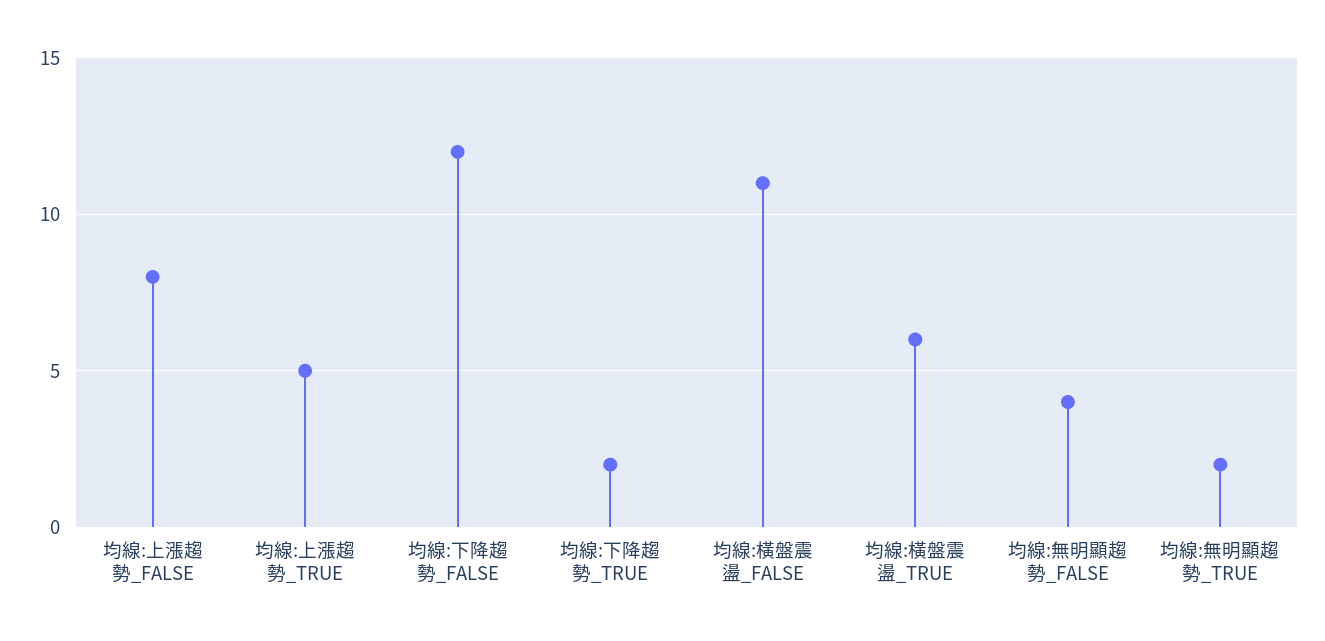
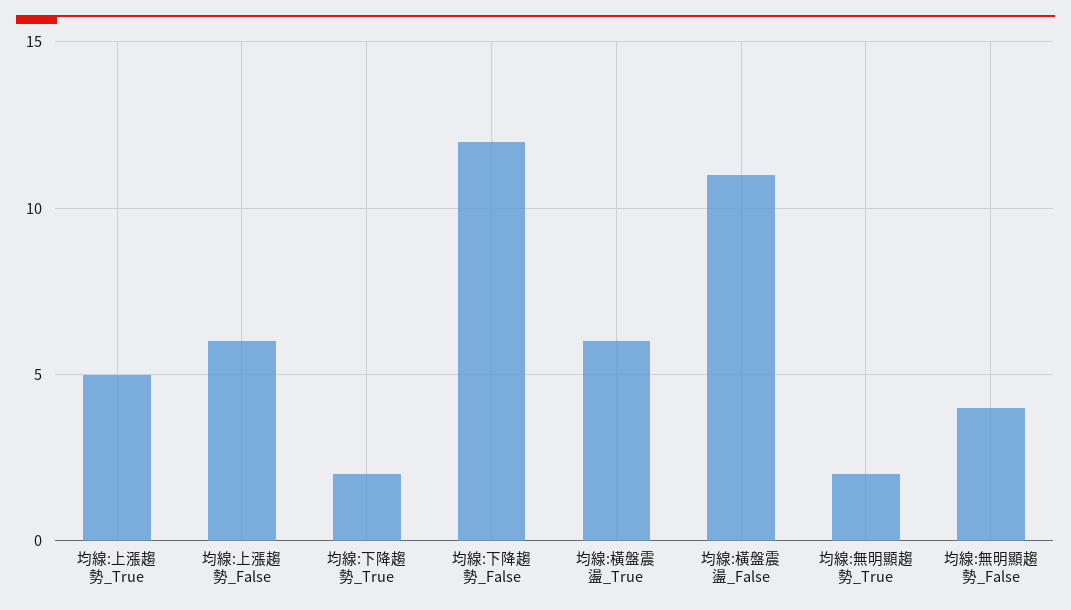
均線:上漲趨勢_FALSE: 8 -> 6

